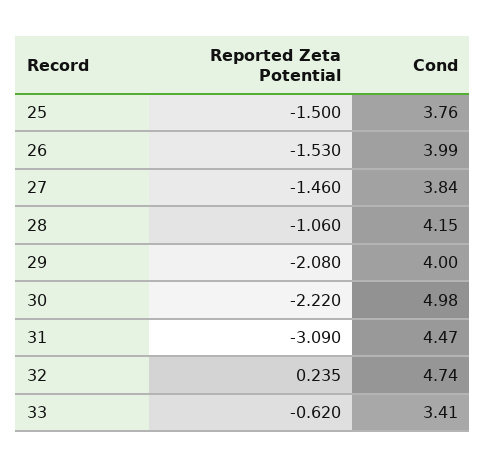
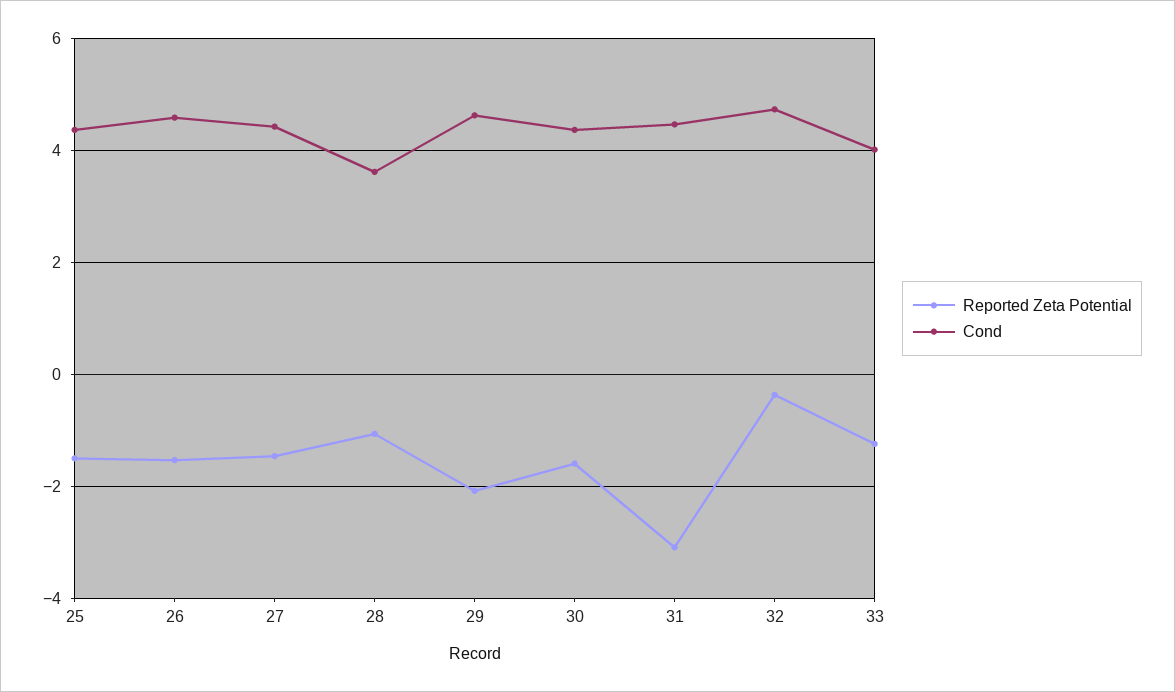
Cond, 25: 3.76 -> 4.4
Cond, 26: 3.99 -> 4.6
Cond, 27: 3.84 -> 4.4
Cond, 28: 4.15 -> 3.6
Cond, 29: 4 -> 4.6
Reported Zeta Potential, 30: -2.22 -> -1.6
Cond, 30: 4.98 -> 4.4
Reported Zeta Potential, 32: 0.235 -> -0.4
Reported Zeta Potential, 33: -0.62 -> -1.2
Cond, 33: 3.41 -> 4

